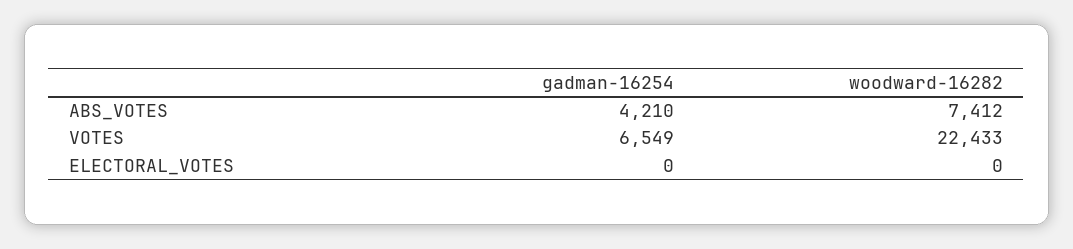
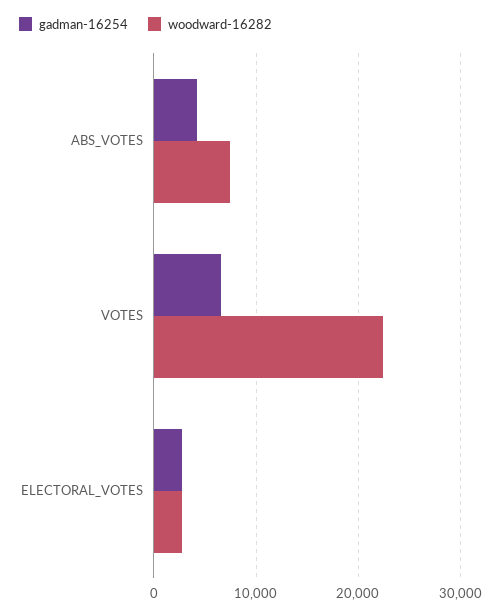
gadman-16254, ELECTORAL_VOTES: 0 -> 3000
woodward-16282, ELECTORAL_VOTES: 0 -> 3000

